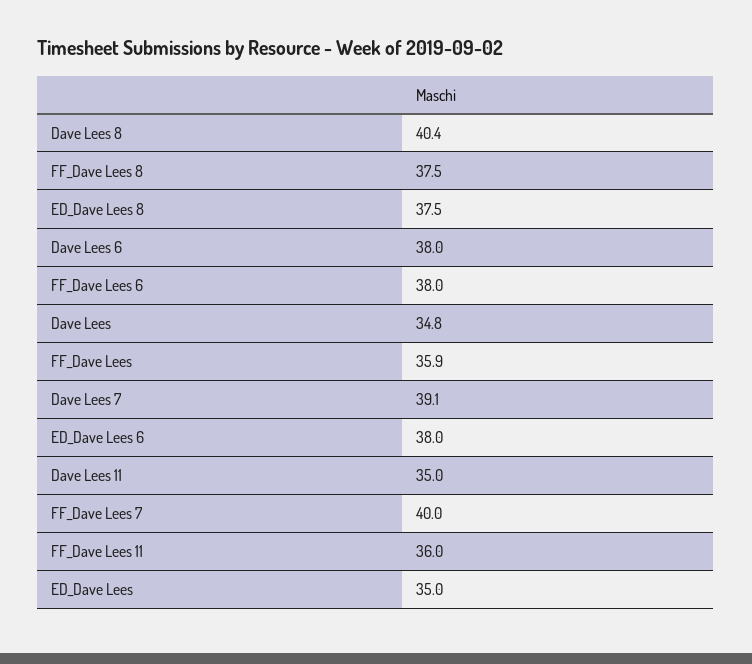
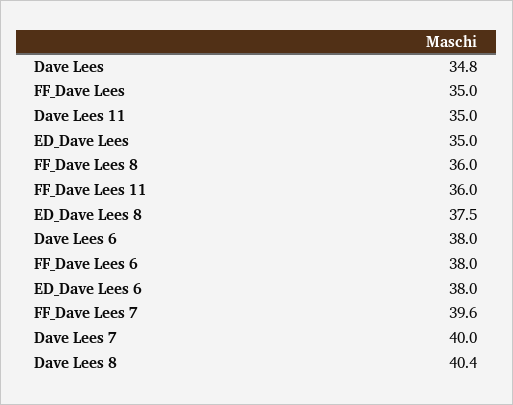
FF_Dave Lees 8: 37.5 -> 36
FF_Dave Lees: 35.9 -> 35
Dave Lees 7: 39.1 -> 40
FF_Dave Lees 7: 40 -> 39.6

